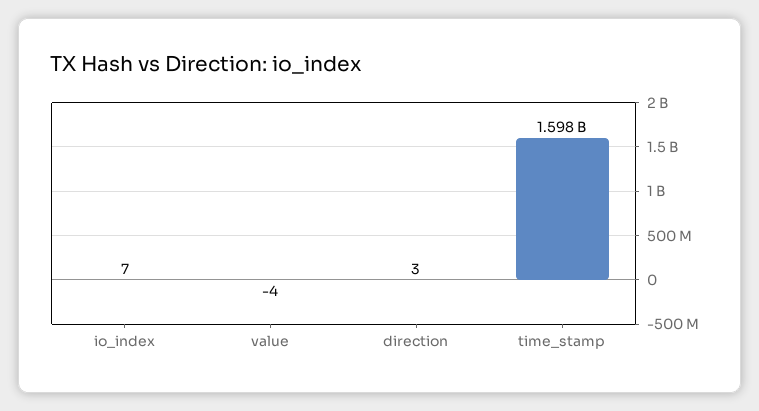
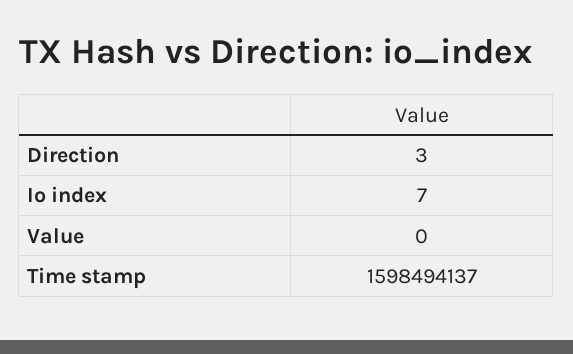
value: -4 -> 0

